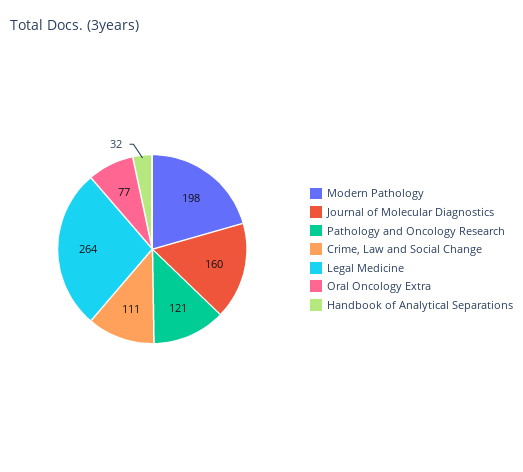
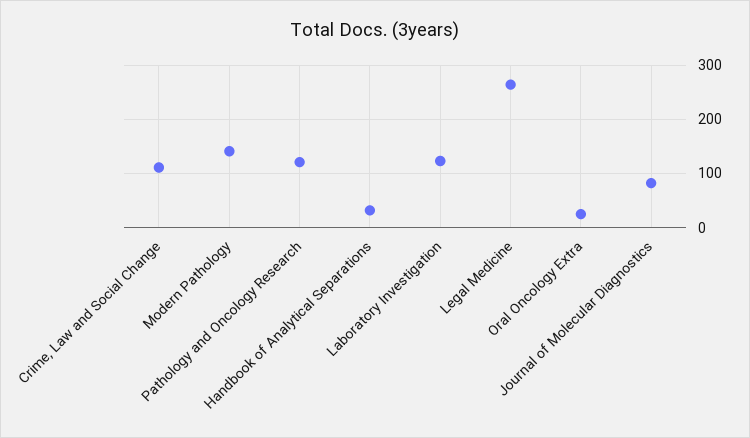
Modern Pathology: 198 -> 140
Journal of Molecular Diagnostics: 160 -> 80
Oral Oncology Extra: 77 -> 20
Laboratory Investigation: none -> 120

